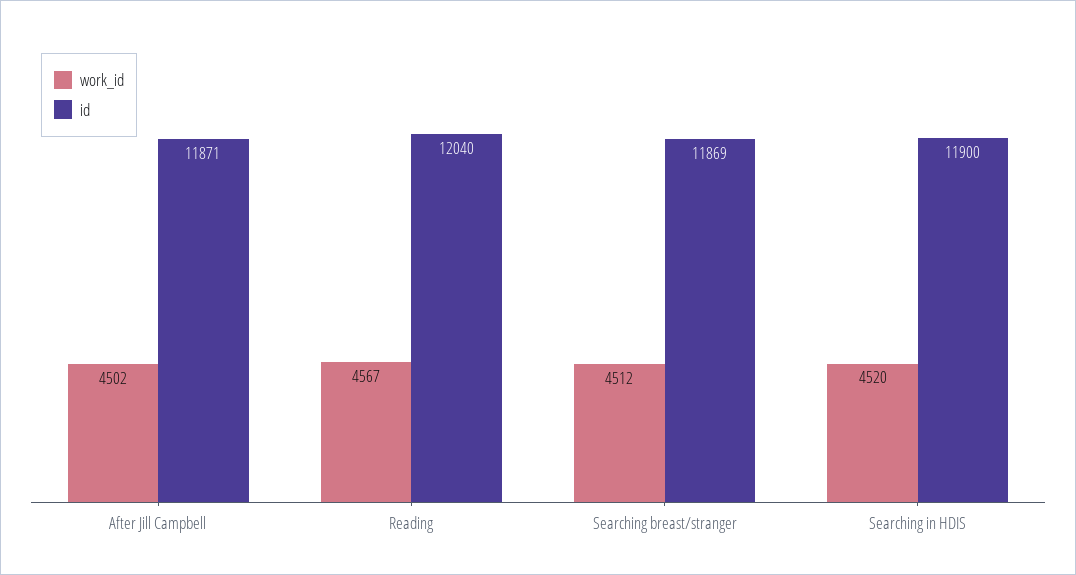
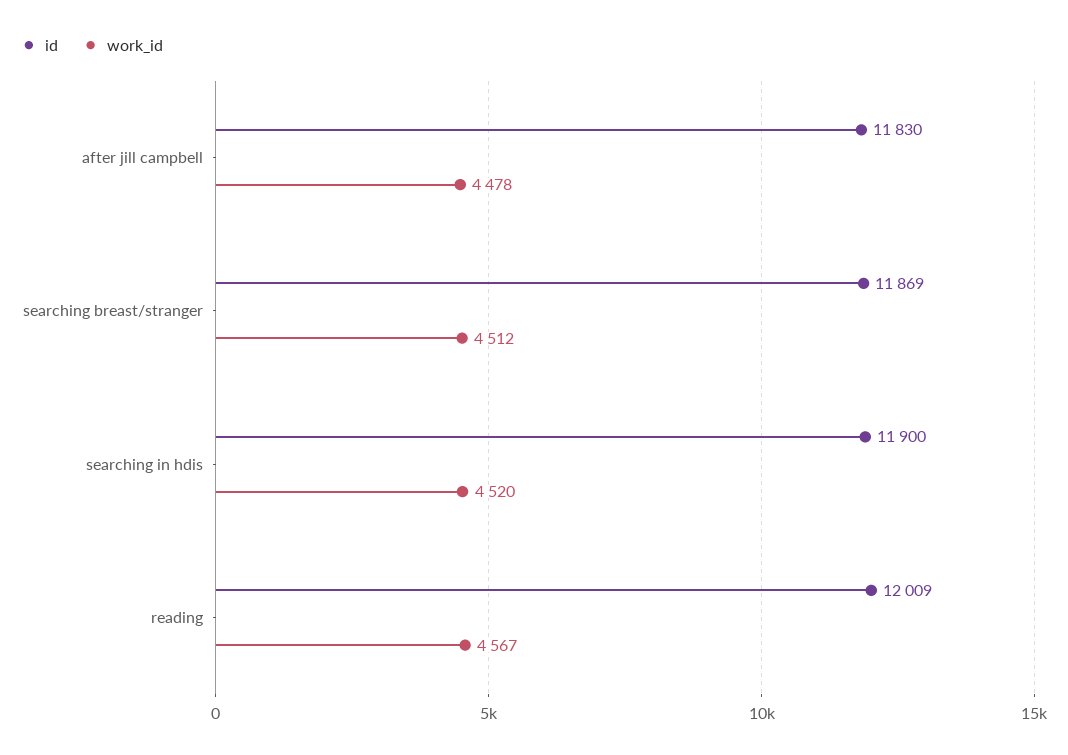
work_id, After Jill Campbell: 4502 -> 4478
id, After Jill Campbell: 11871 -> 11830
id, Reading: 12040 -> 12009

